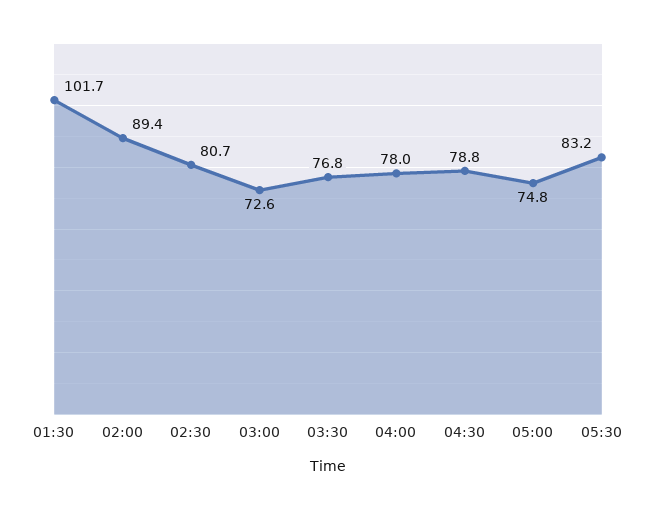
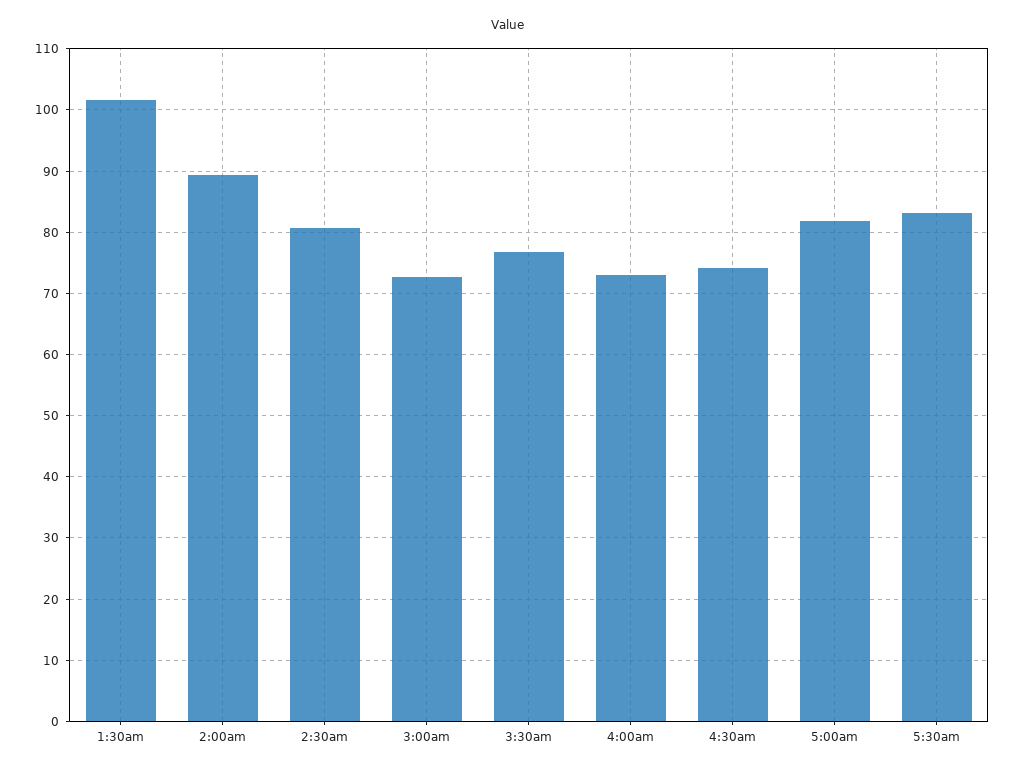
04:00: 78 -> 73
04:30: 78.8 -> 74
05:00: 74.8 -> 82

